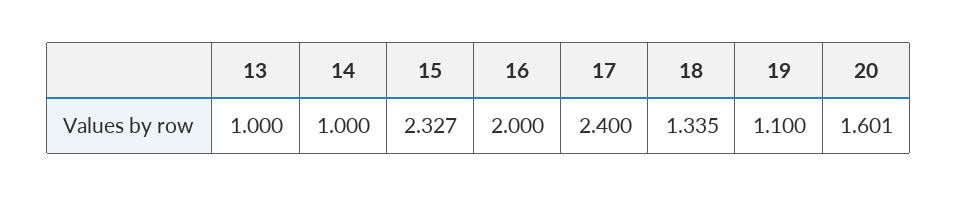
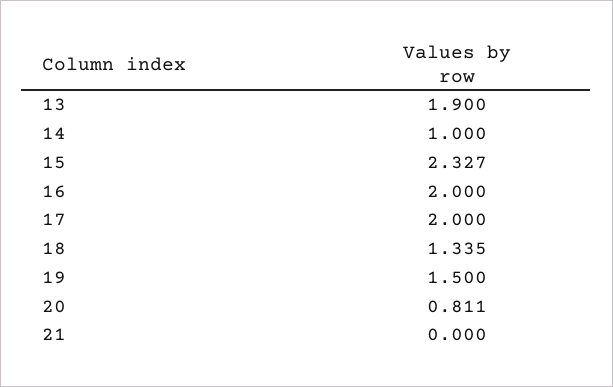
13: 1 -> 1.9
17: 2.4 -> 2
19: 1.1 -> 1.5
20: 1.601 -> 0.811
21: none -> 0

